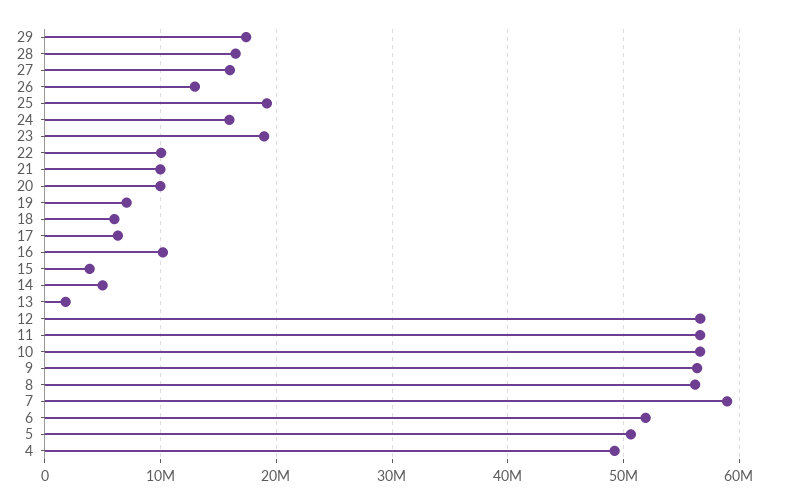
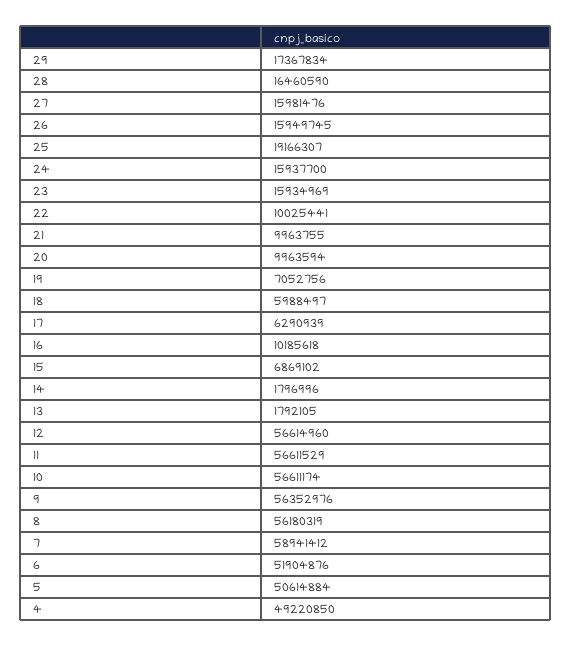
26: 13000000 -> 15949745
23: 19000000 -> 15934969
15: 4000000 -> 6869102
14: 5000000 -> 1796996

